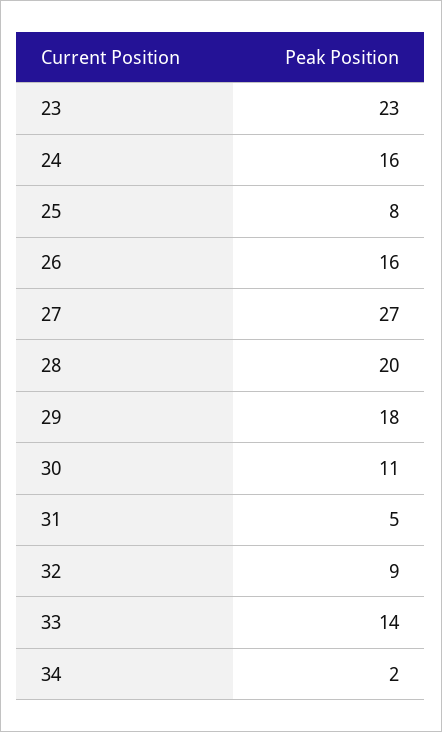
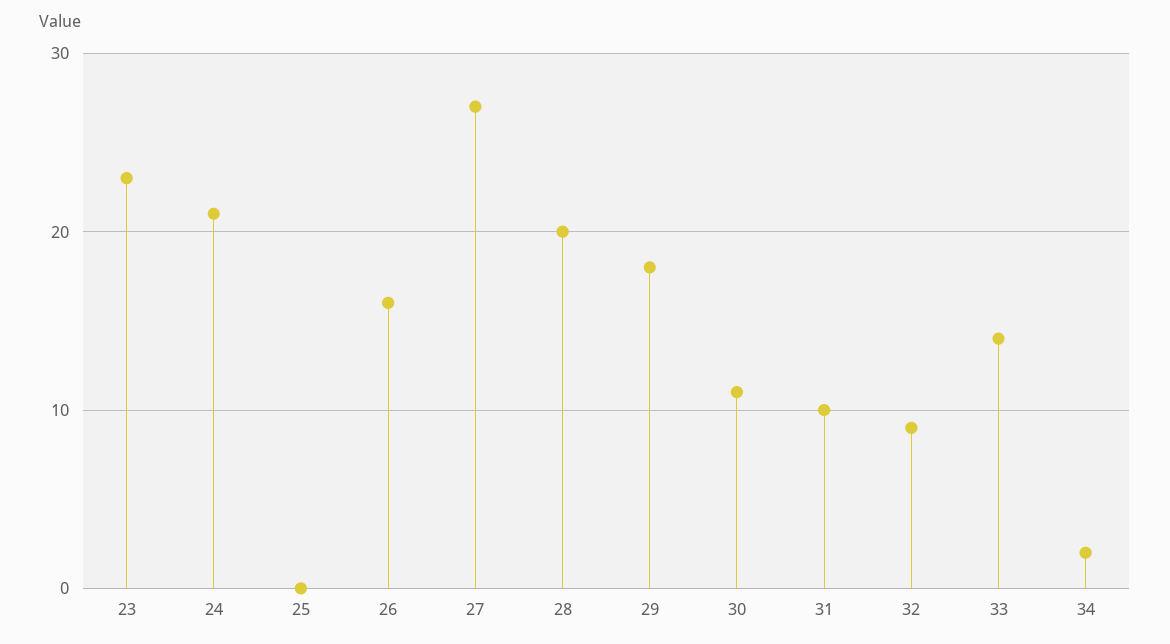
24: 16 -> 21
25: 8 -> 0
31: 5 -> 10

